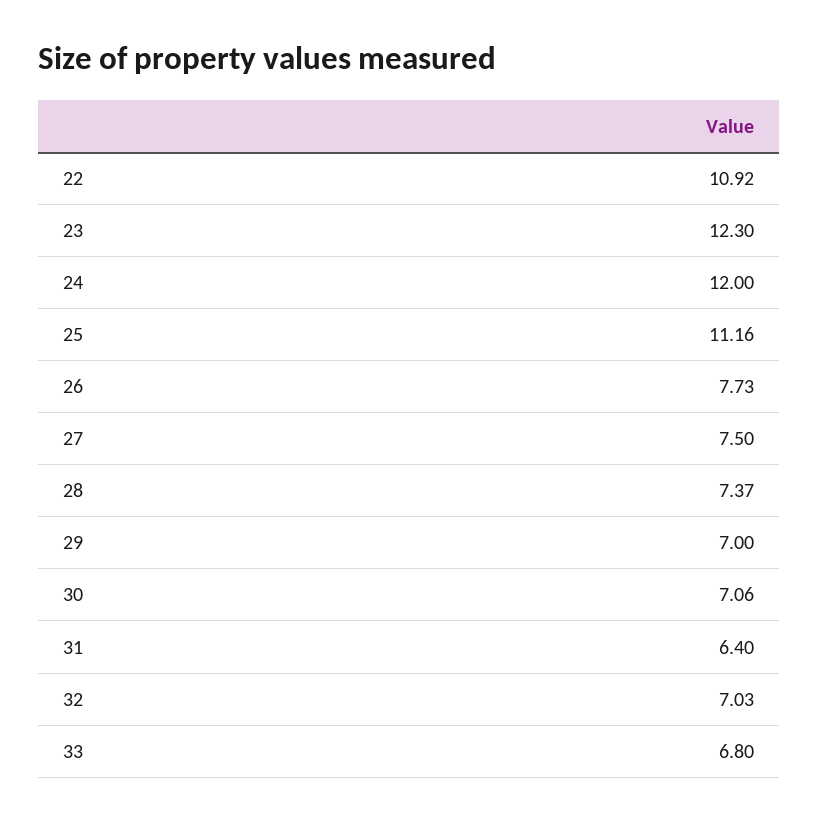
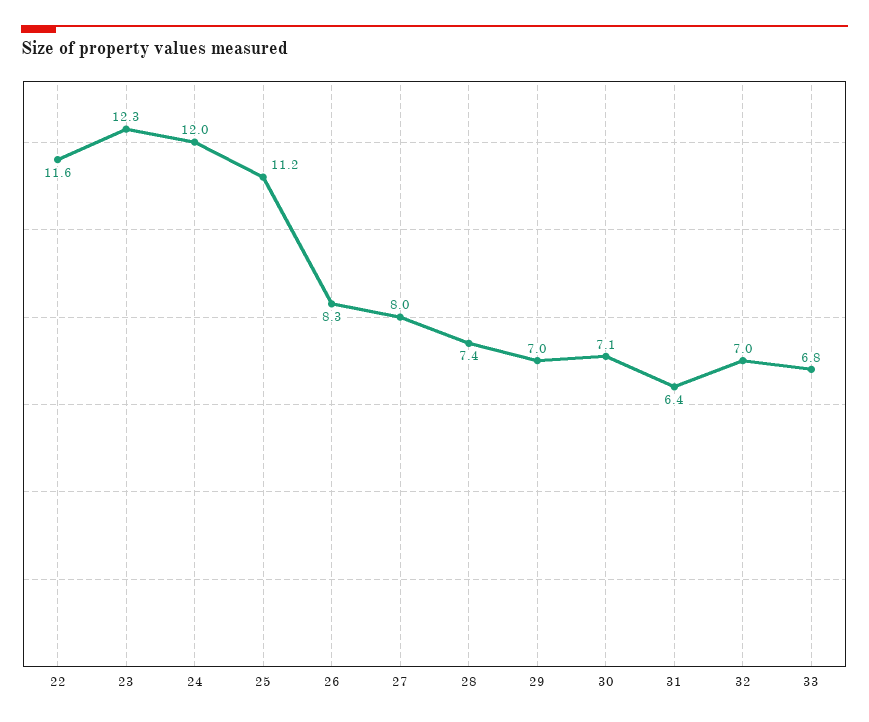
22: 10.92 -> 11.6
26: 7.73 -> 8.3
27: 7.5 -> 8

